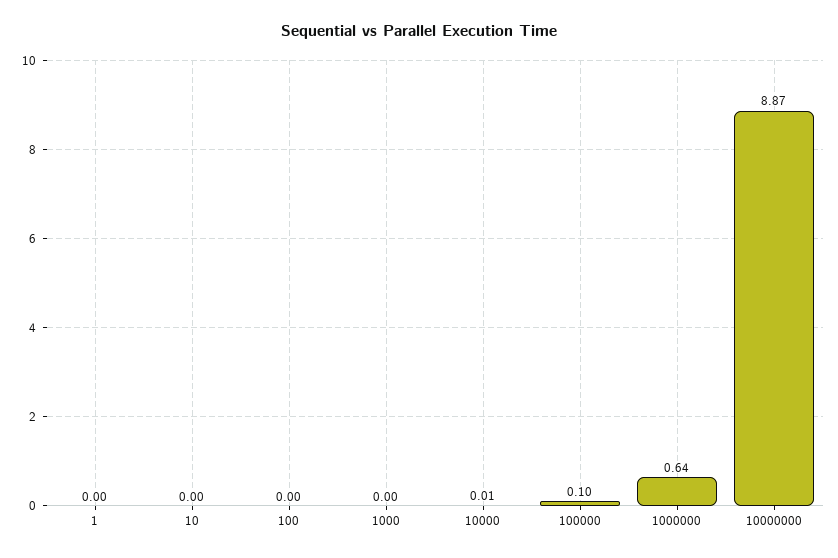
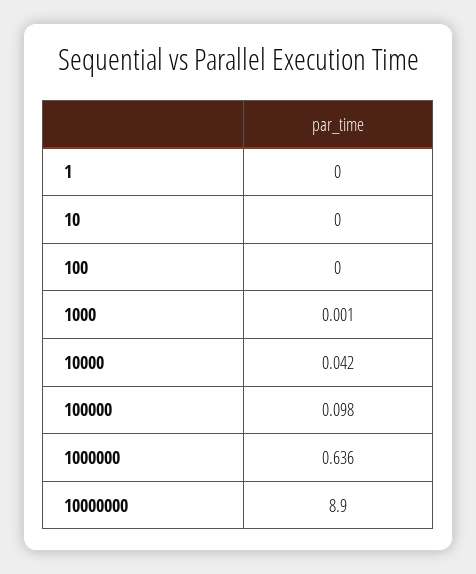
10000: 0.01 -> 0.042
10000000: 8.87 -> 8.9

